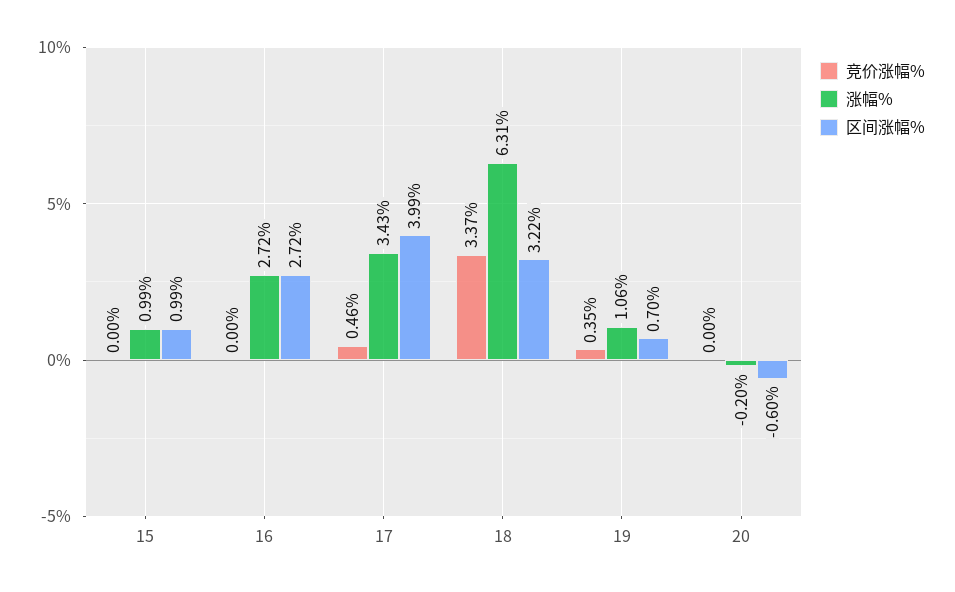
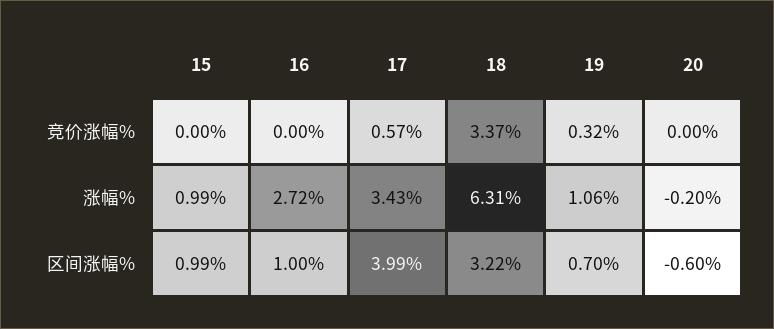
区间涨幅%, 16: 2.72 -> 1
竞价涨幅%, 17: 0.46 -> 0.57
竞价涨幅%, 19: 0.35 -> 0.32

